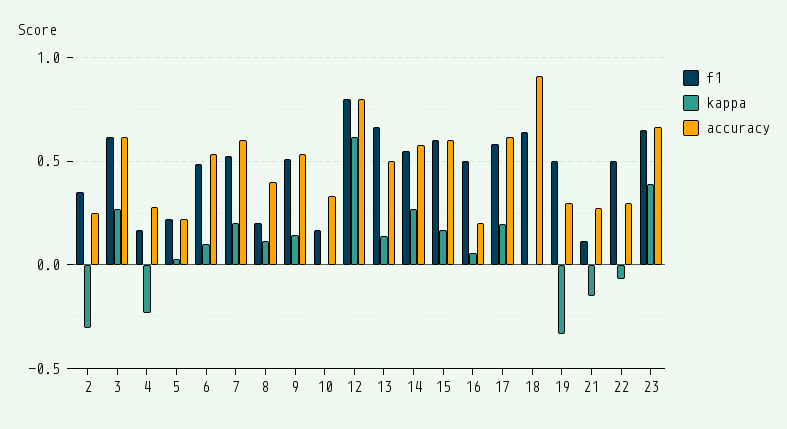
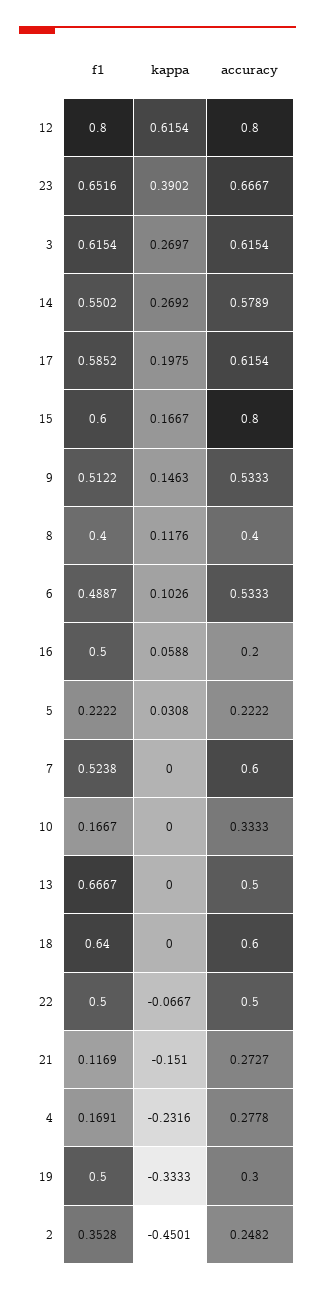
kappa, 2: -0.3 -> -0.4501
kappa, 7: 0.2 -> 0
f1, 8: 0.2 -> 0.4
kappa, 13: 0.15 -> 0
accuracy, 15: 0.6 -> 0.8
accuracy, 18: 0.9 -> 0.6
accuracy, 22: 0.3 -> 0.5

